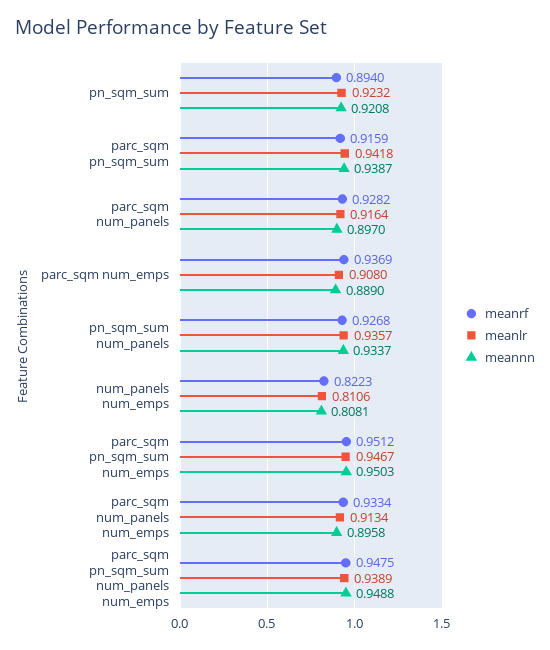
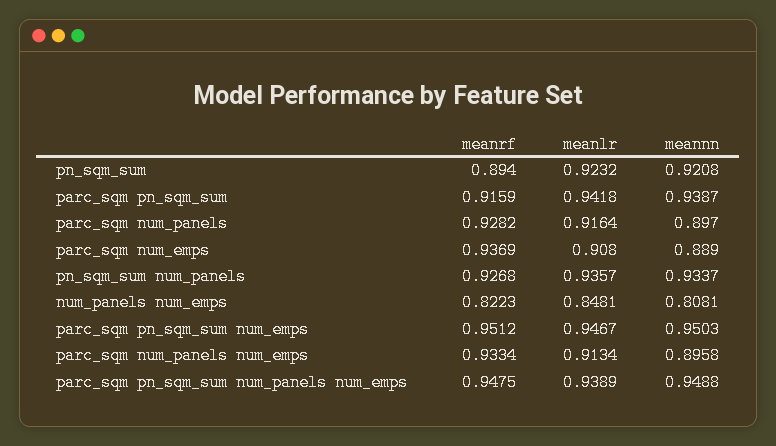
meanlr, num_panels num_emps: 0.8106 -> 0.8481

